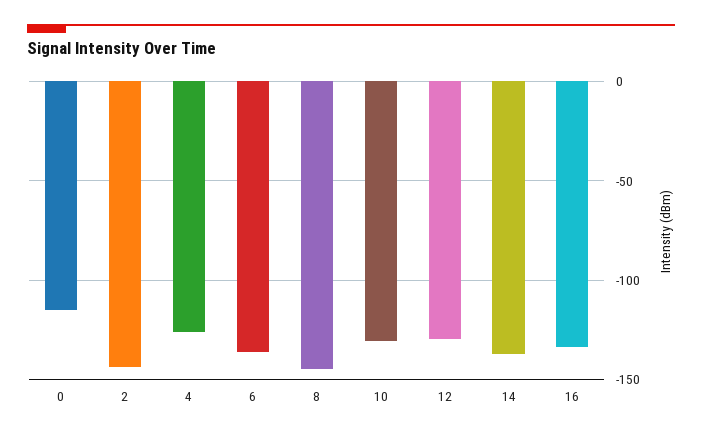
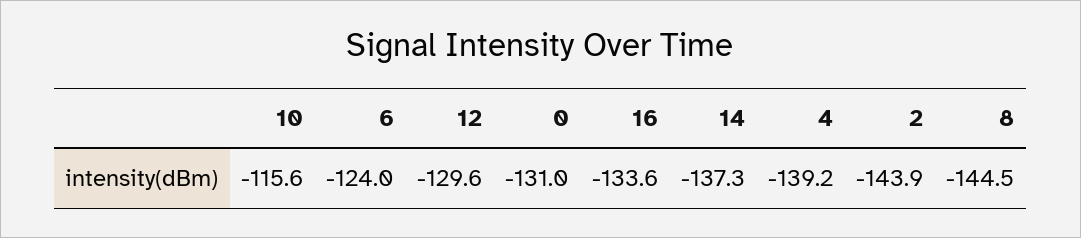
0: -115 -> -131
4: -125 -> -139.2
6: -135 -> -124
10: -130 -> -115.6

